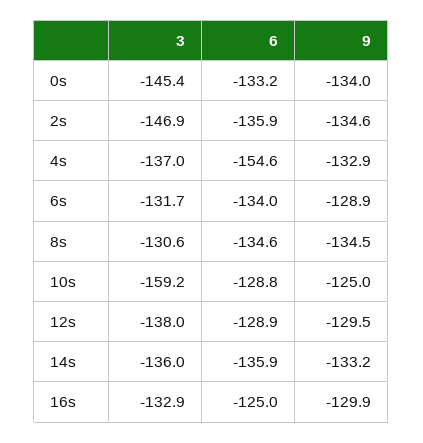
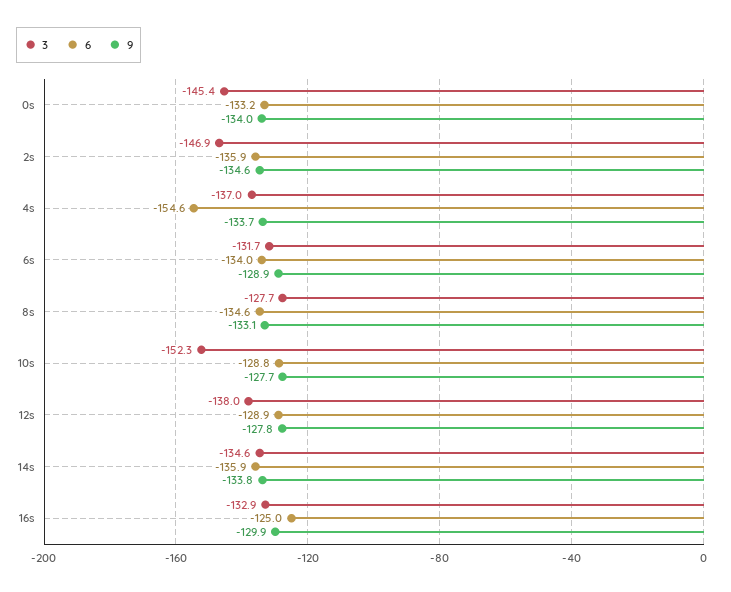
9, 4s: -132.9 -> -133.7
3, 8s: -130.6 -> -127.7
9, 8s: -134.5 -> -133.1
3, 10s: -159.2 -> -152.3
9, 10s: -125 -> -127.7
9, 12s: -129.5 -> -127.8
3, 14s: -136 -> -134.6
9, 14s: -133.2 -> -133.8

